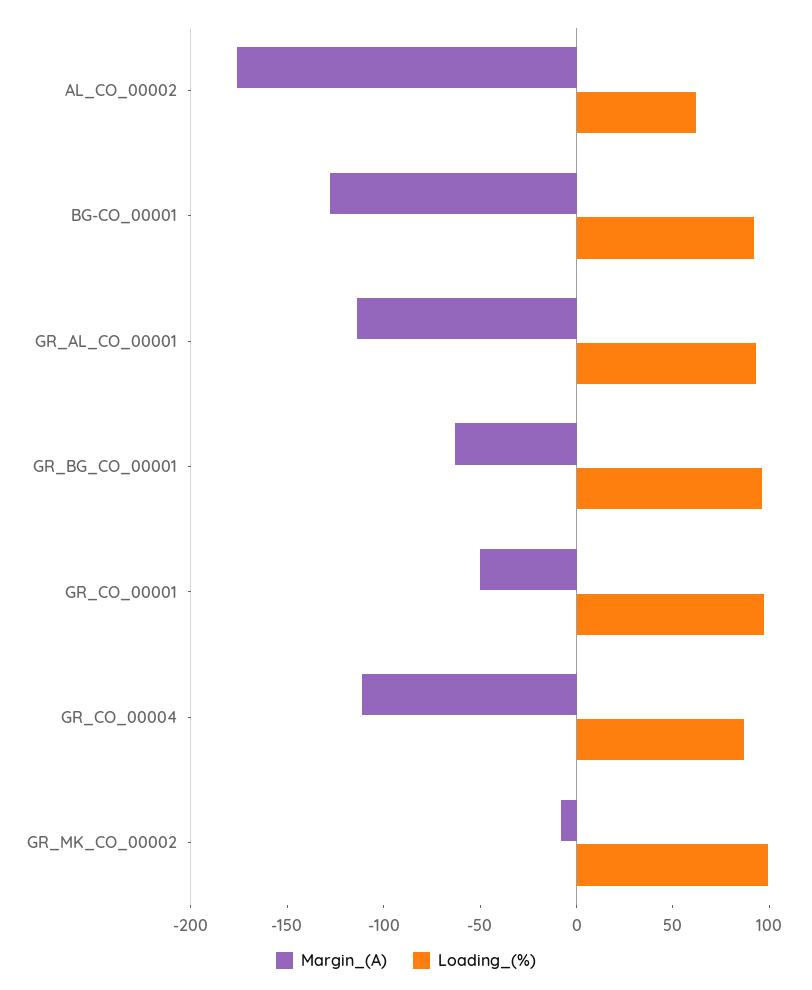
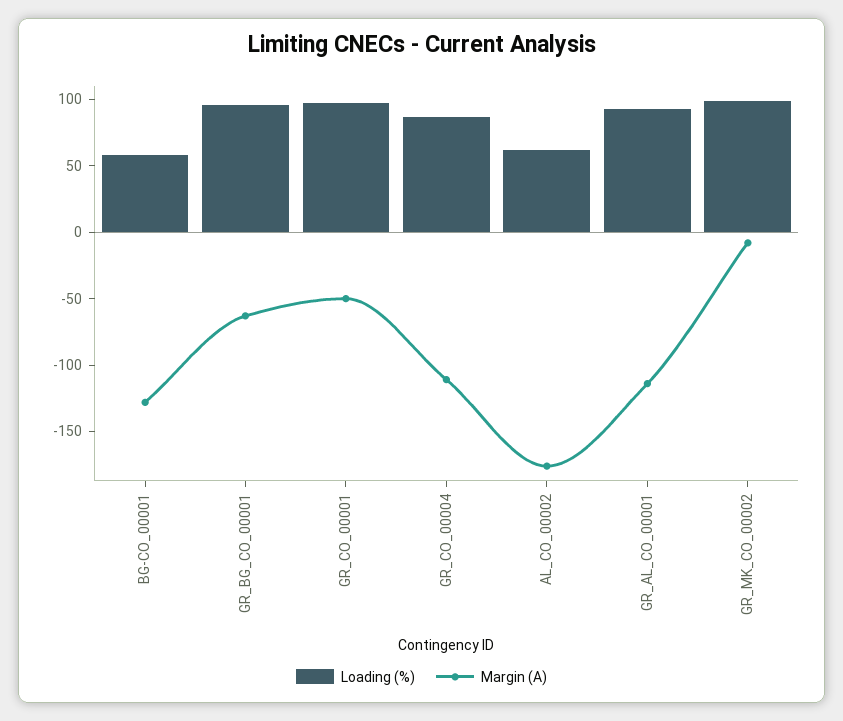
Loading_(%), BG-CO_00001: 90 -> 60

